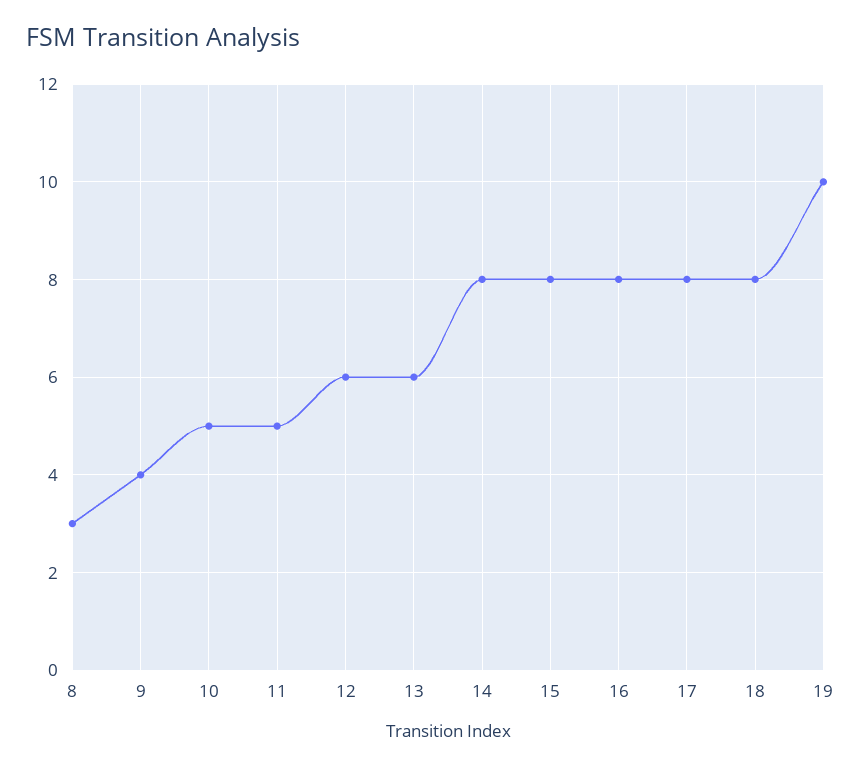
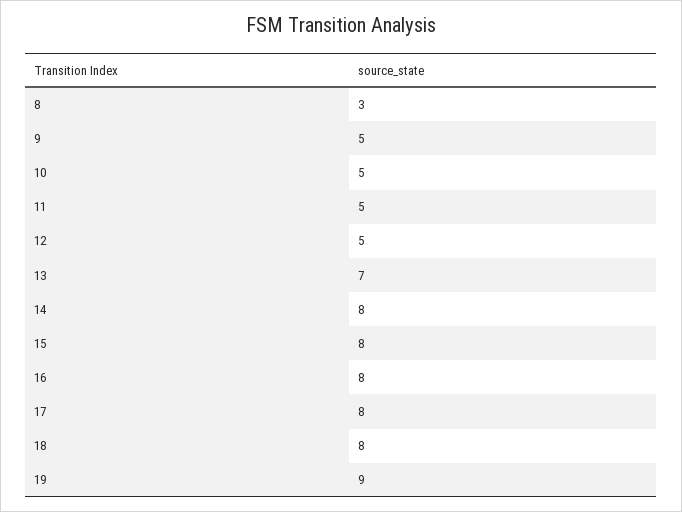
9: 4 -> 5
12: 6 -> 5
13: 6 -> 7
19: 10 -> 9

